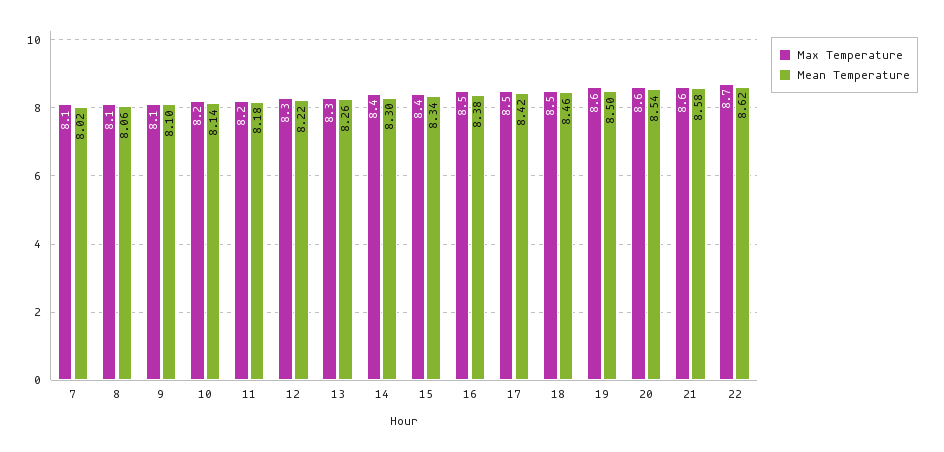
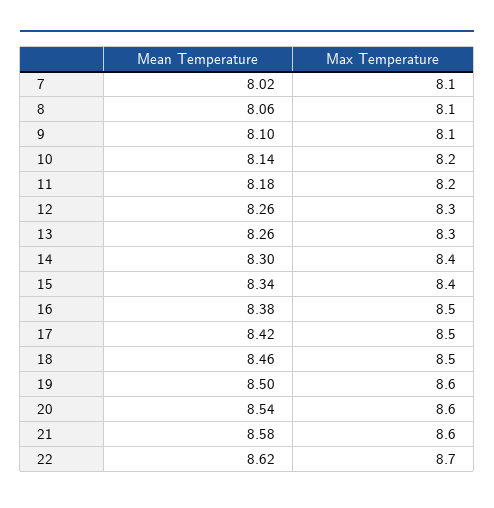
Mean Temperature, 12: 8.22 -> 8.26

